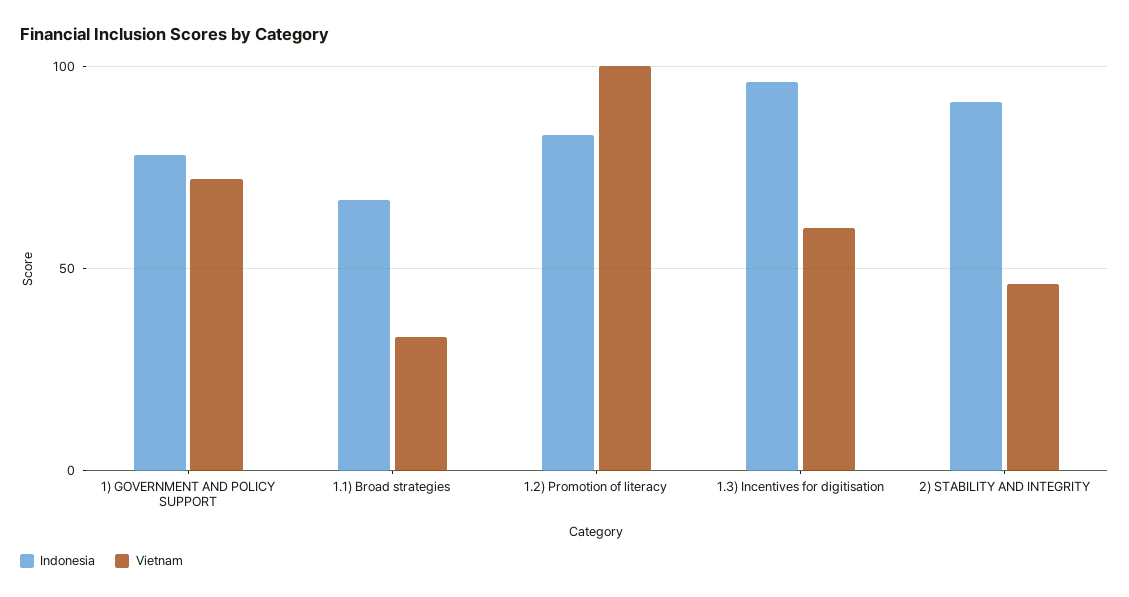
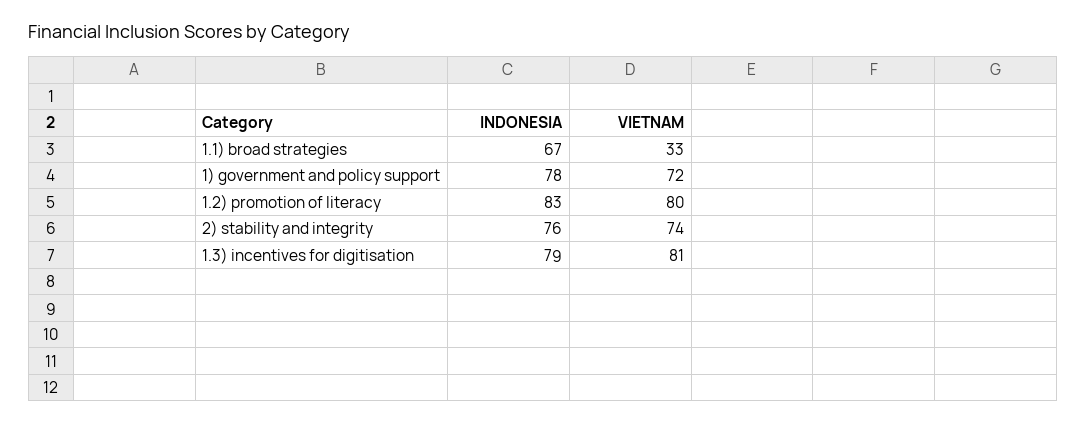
Vietnam, 1.2) Promotion of literacy: 100 -> 80
Indonesia, 1.3) Incentives for digitisation: 95 -> 79
Vietnam, 1.3) Incentives for digitisation: 60 -> 81
Indonesia, 2) STABILITY AND INTEGRITY: 90 -> 76
Vietnam, 2) STABILITY AND INTEGRITY: 45 -> 74

